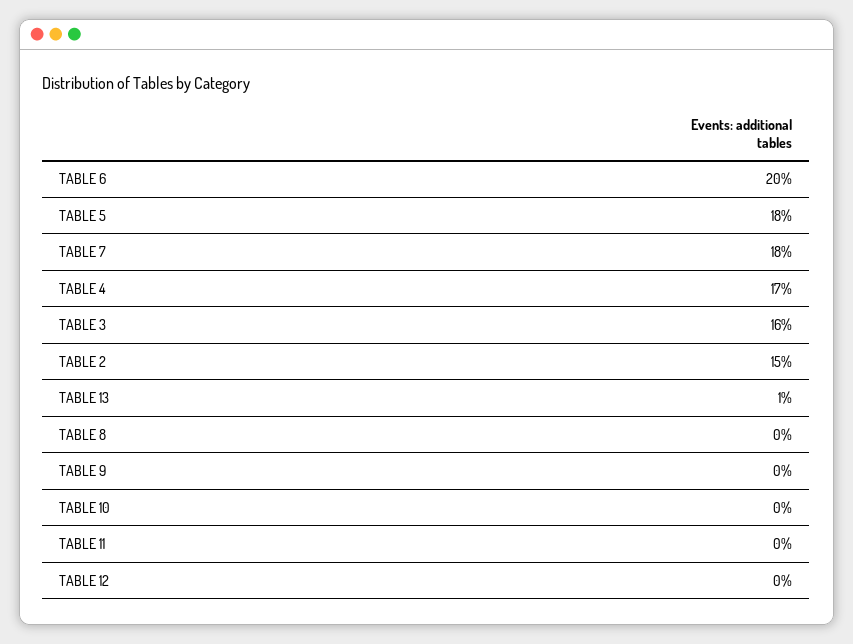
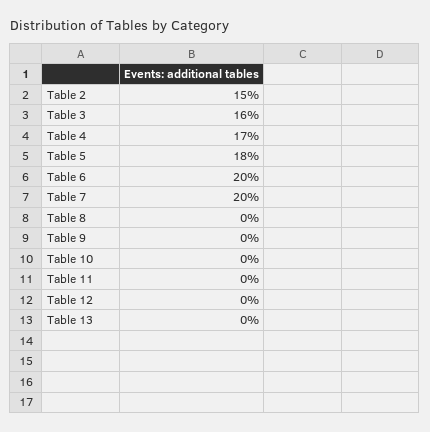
TABLE 7: 18 -> 20
TABLE 13: 1 -> 0

